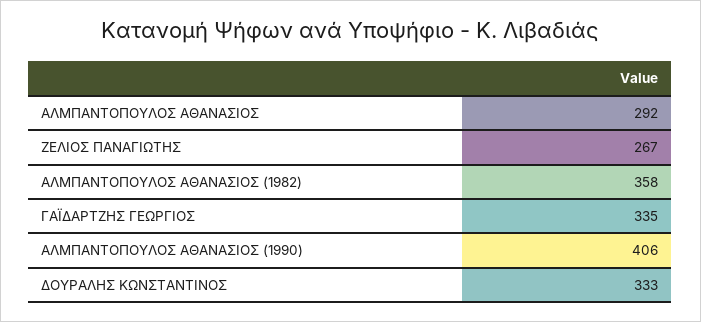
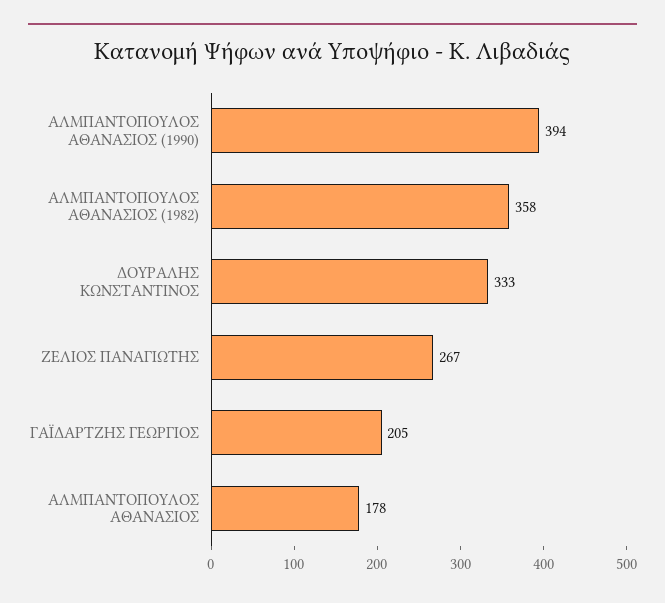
ΑΛΜΠΑΝΤΟΠΟΥΛΟΣ ΑΘΑΝΑΣΙΟΣ: 292 -> 178
ΓΑΪΔΑΡΤΖΗΣ ΓΕΩΡΓΙΟΣ: 335 -> 205
ΑΛΜΠΑΝΤΟΠΟΥΛΟΣ ΑΘΑΝΑΣΙΟΣ (1990): 406 -> 394

